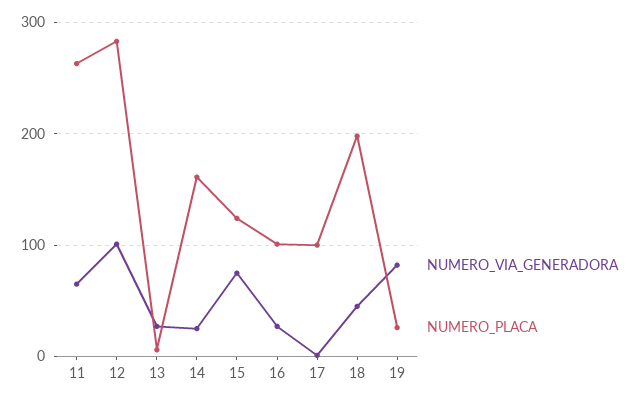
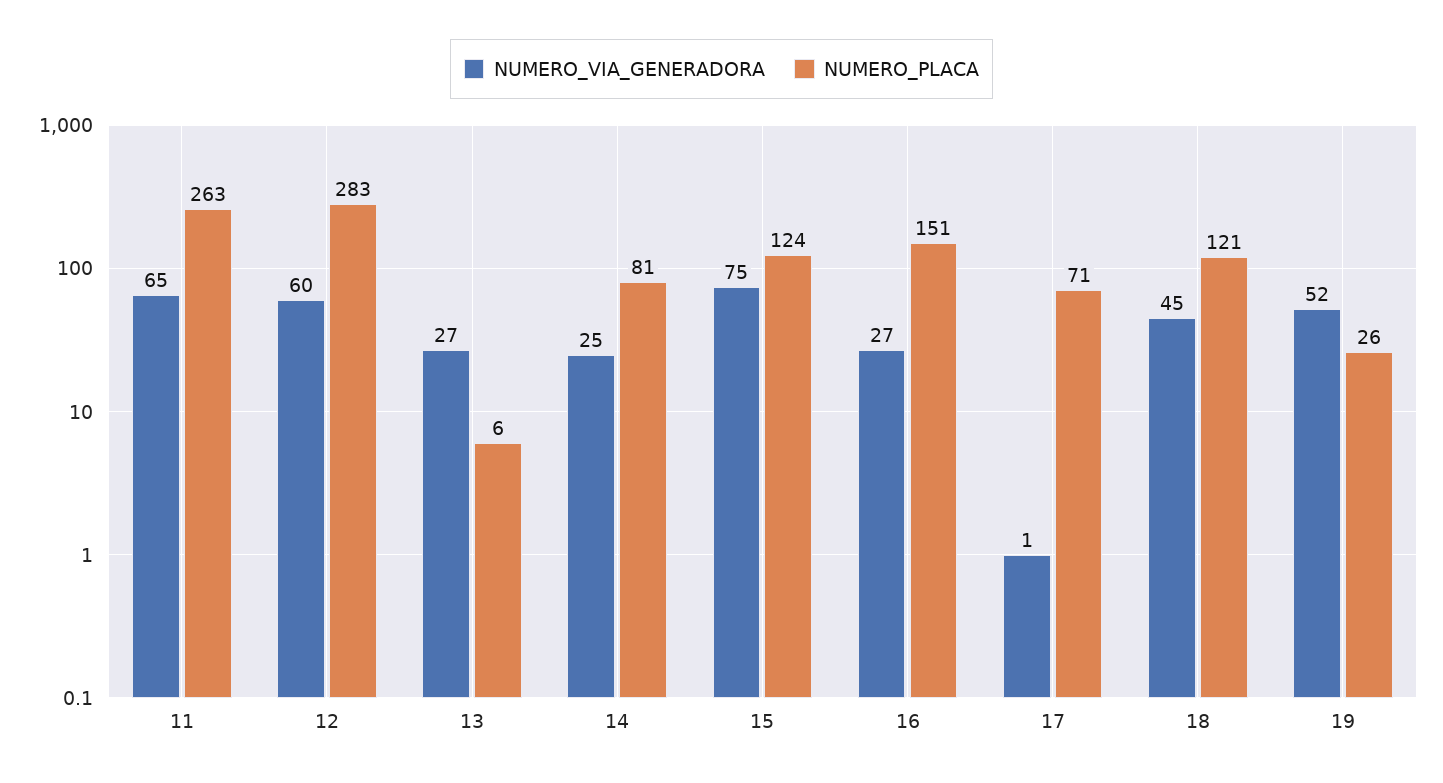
NUMERO_VIA_GENERADORA, 12: 100 -> 60
NUMERO_PLACA, 14: 160 -> 81
NUMERO_PLACA, 16: 100 -> 151
NUMERO_PLACA, 17: 100 -> 71
NUMERO_PLACA, 18: 200 -> 121
NUMERO_VIA_GENERADORA, 19: 80 -> 52

